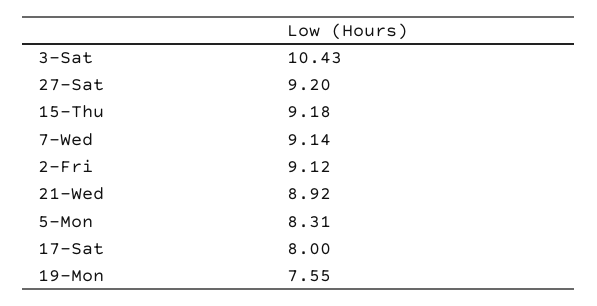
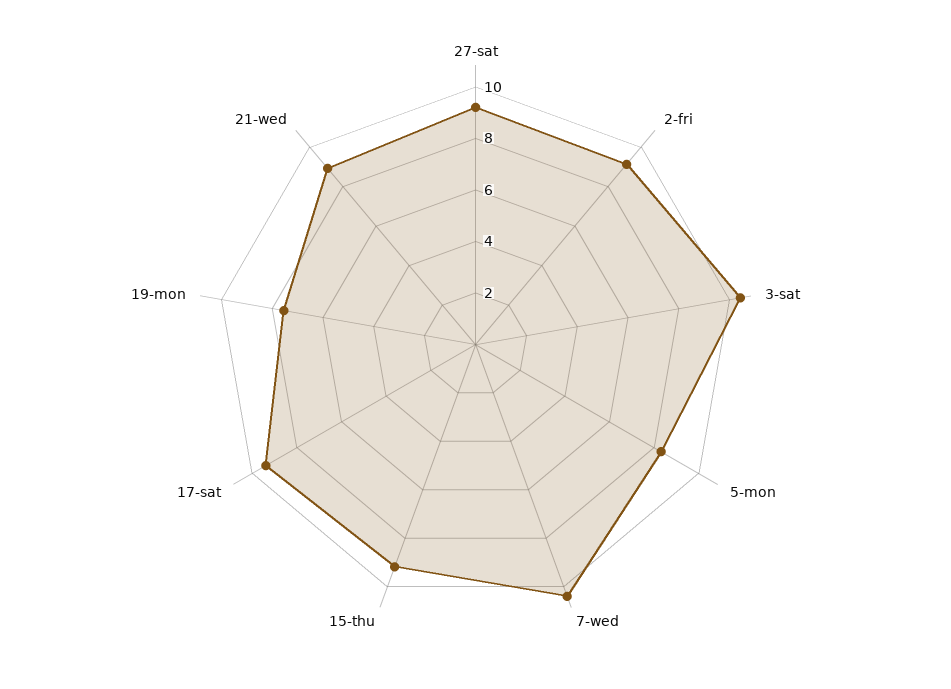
7-Wed: 9.14 -> 10.5
17-Sat: 8 -> 9.5

